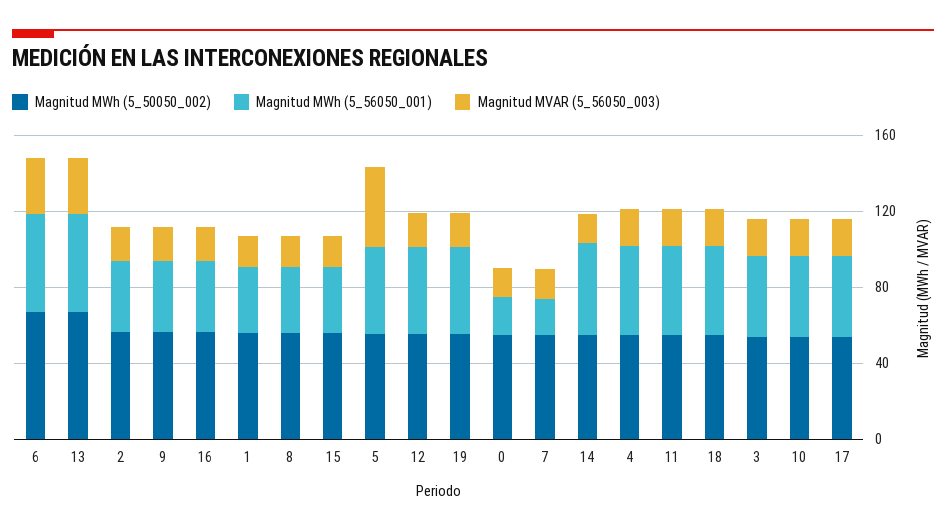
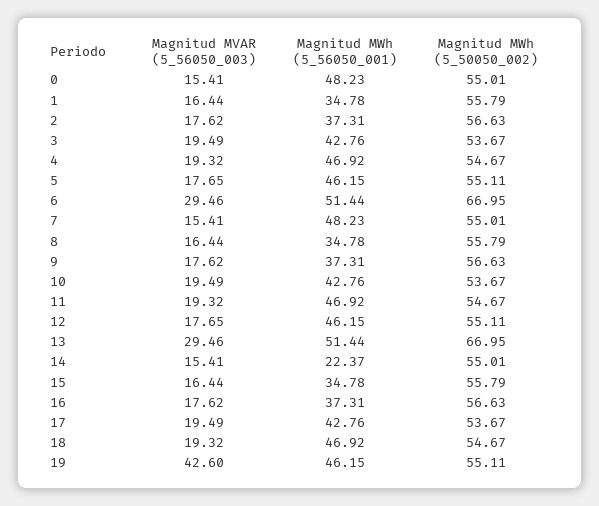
Magnitud MVAR (5_56050_003), 5: 40 -> 17.65
Magnitud MVAR (5_56050_003), 19: 20 -> 42.6
Magnitud MWh (5_56050_001), 0: 20 -> 48.23
Magnitud MWh (5_56050_001), 7: 20 -> 48.23
Magnitud MWh (5_56050_001), 14: 50 -> 22.37

